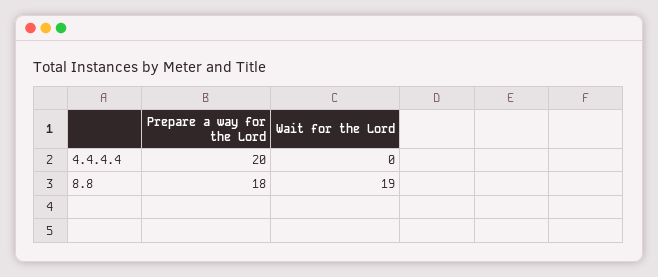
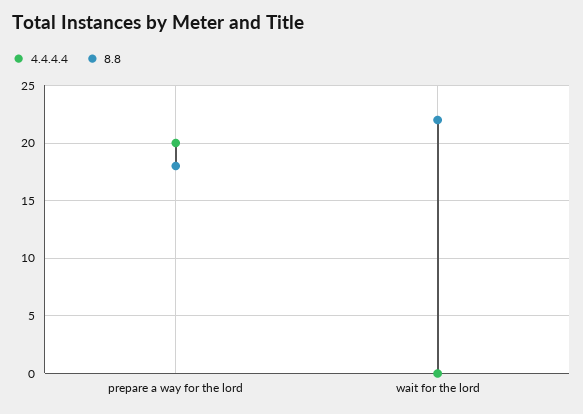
8.8, Wait for the Lord: 19 -> 22

